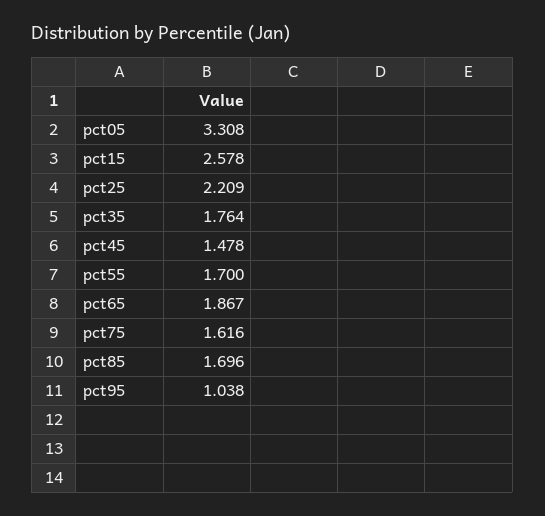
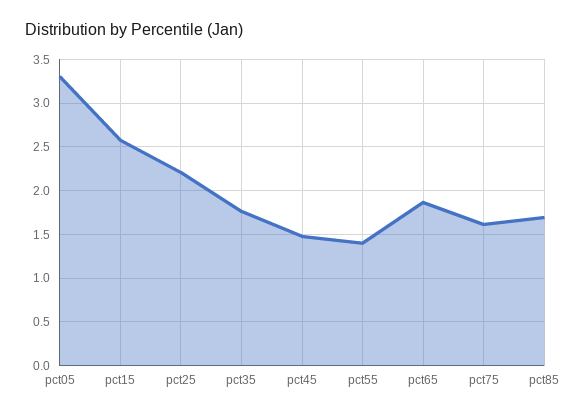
pct55: 1.7 -> 1.4
pct95: 1.038 -> none

